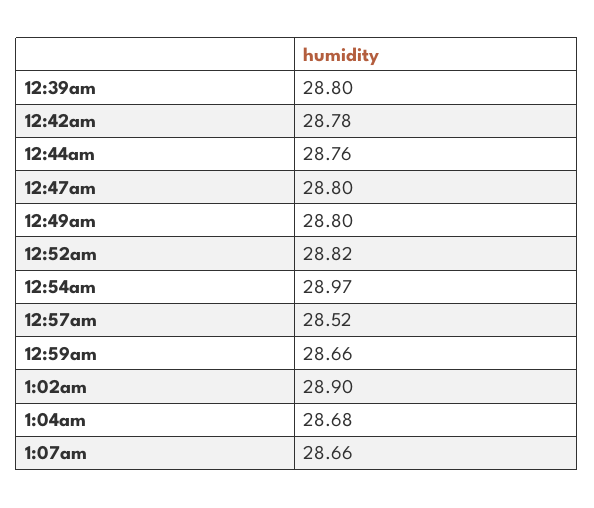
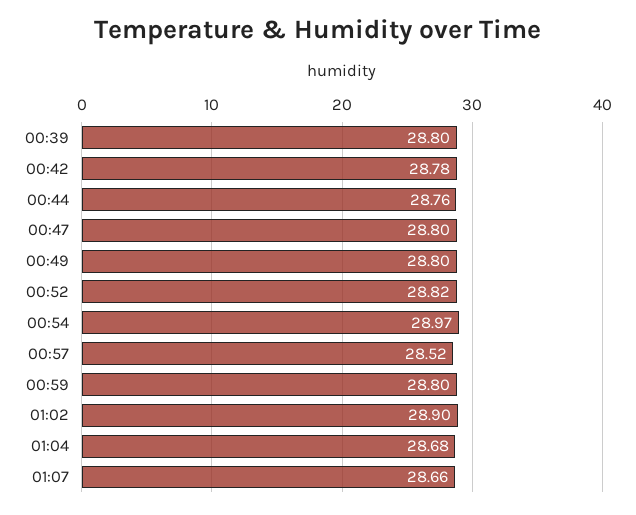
12:59am: 28.66 -> 28.8

